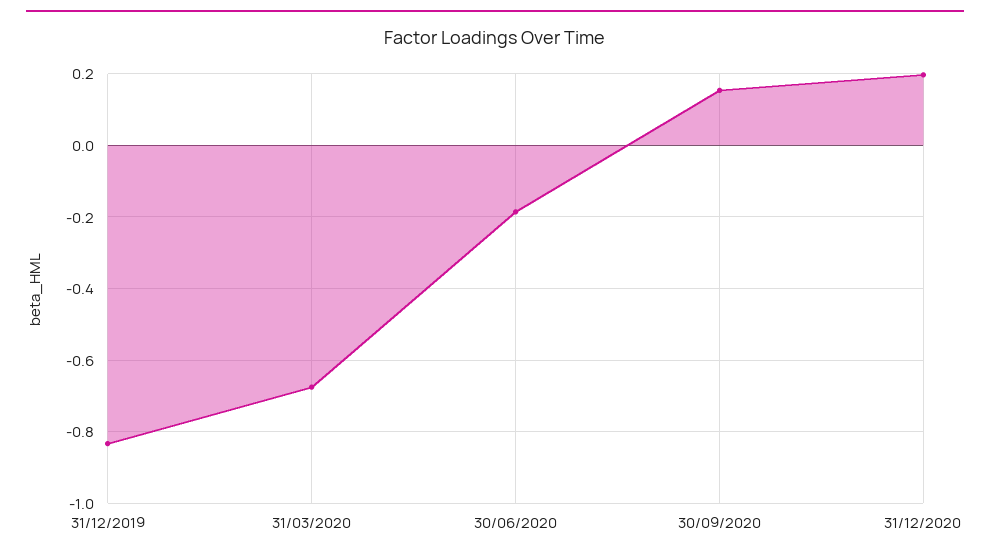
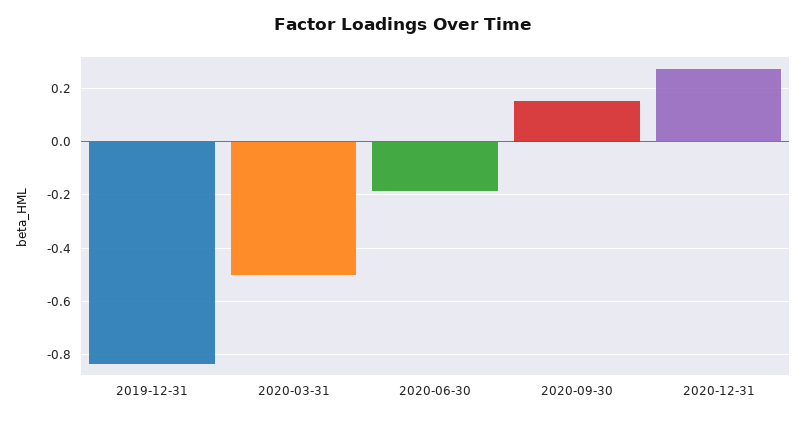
31/03/2020: -0.68 -> -0.5
31/12/2020: 0.2 -> 0.275

